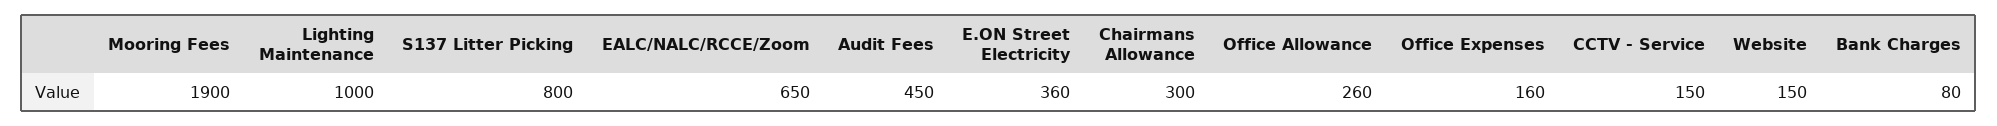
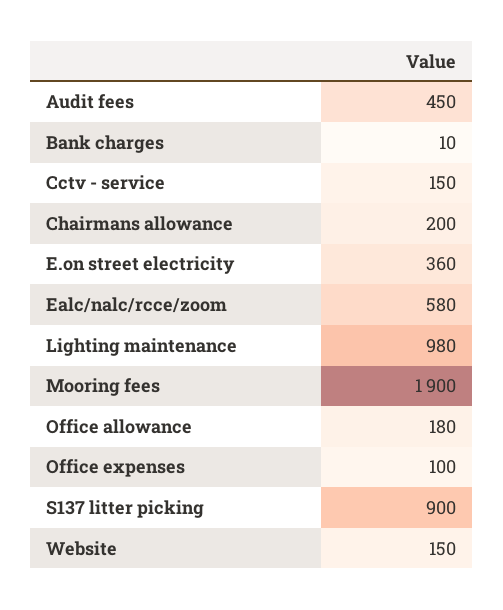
Lighting Maintenance: 1000 -> 980
S137 Litter Picking: 800 -> 900
EALC/NALC/RCCE/Zoom: 650 -> 580
Chairmans Allowance: 300 -> 200
Office Allowance: 260 -> 180
Office Expenses: 160 -> 100
Bank Charges: 80 -> 10

